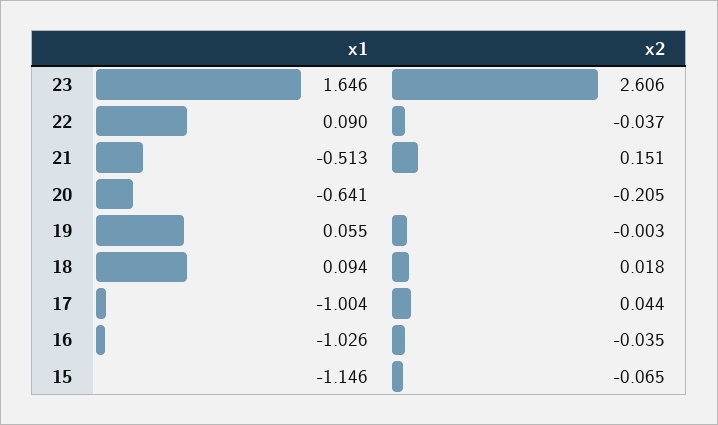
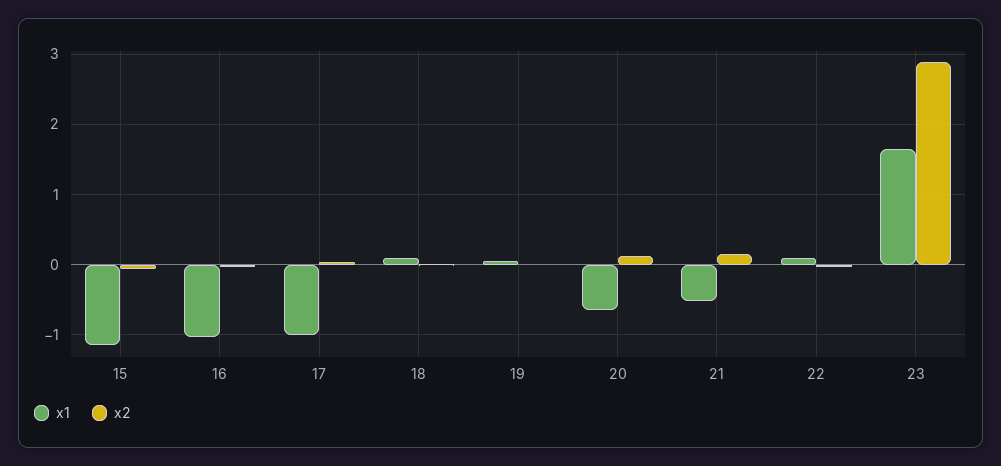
x2, 23: 2.606 -> 2.9
x2, 20: -0.205 -> 0.1

